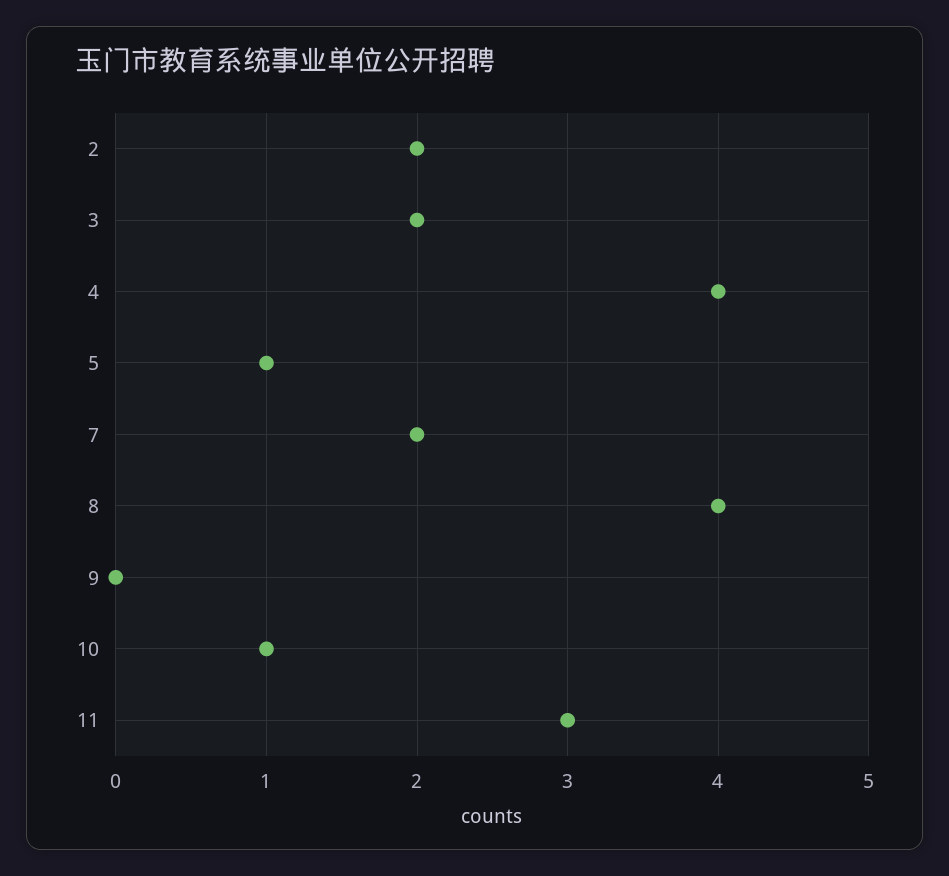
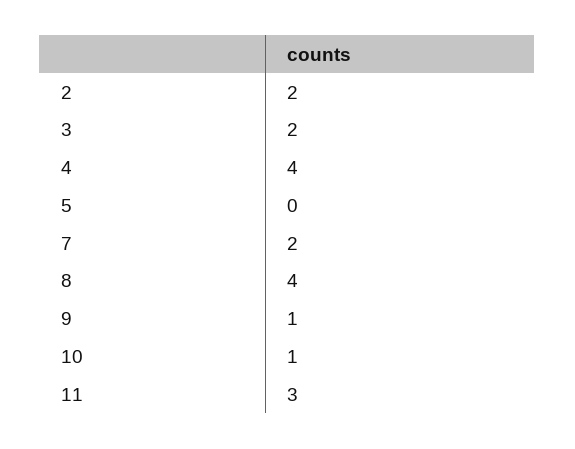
5: 1 -> 0
9: 0 -> 1

